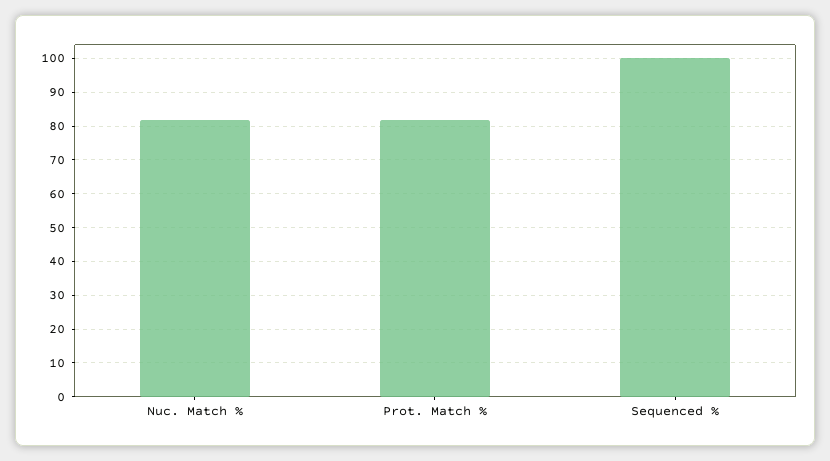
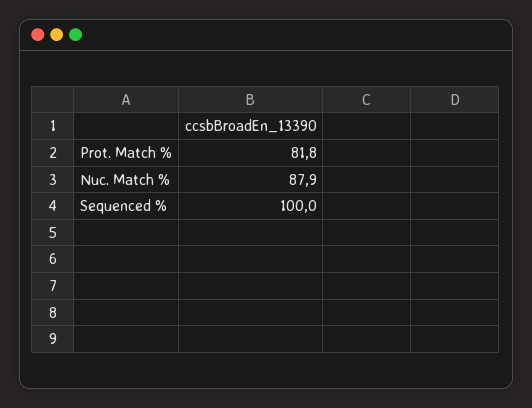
Nuc. Match %: 82 -> 87.9

